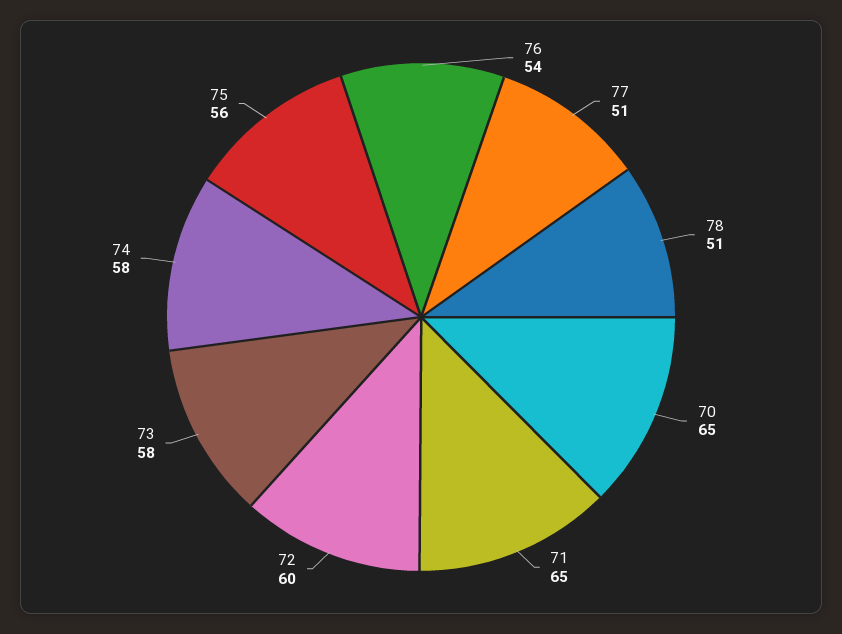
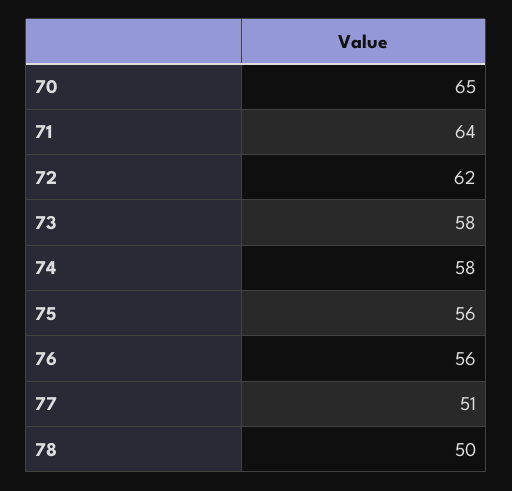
76: 54 -> 56
78: 51 -> 50
71: 65 -> 64
72: 60 -> 62

